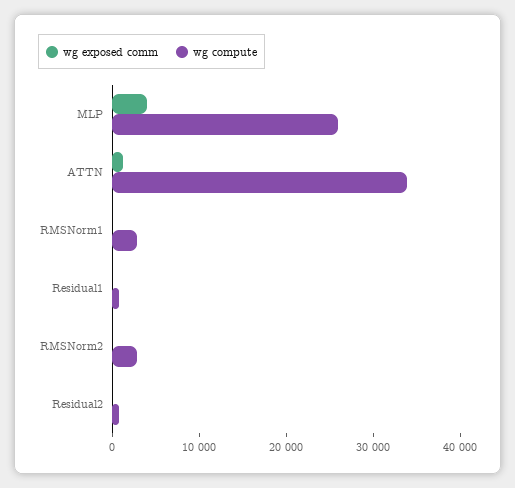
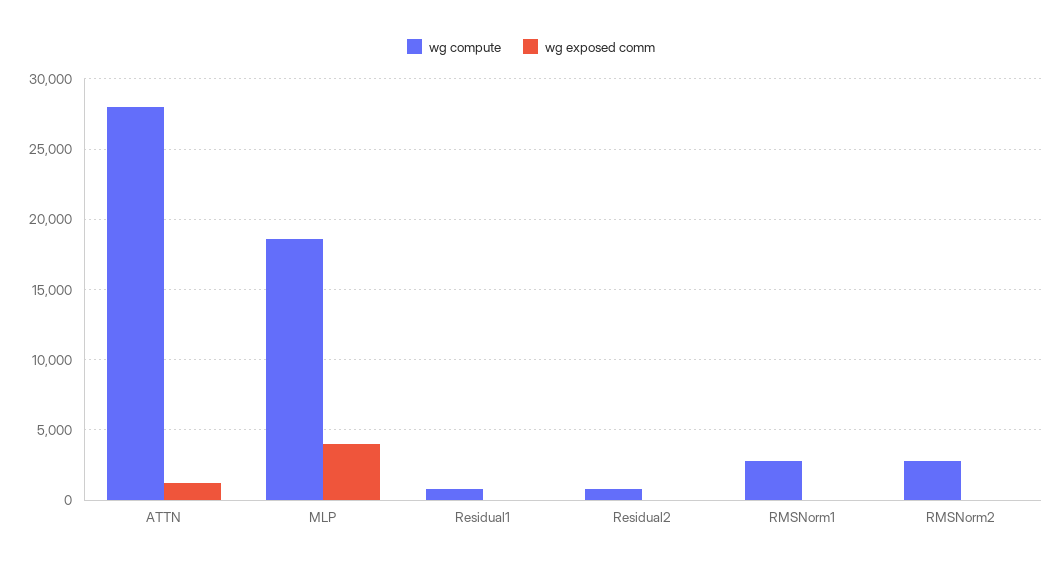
wg compute, MLP: 26000 -> 18500
wg compute, ATTN: 34000 -> 28000

